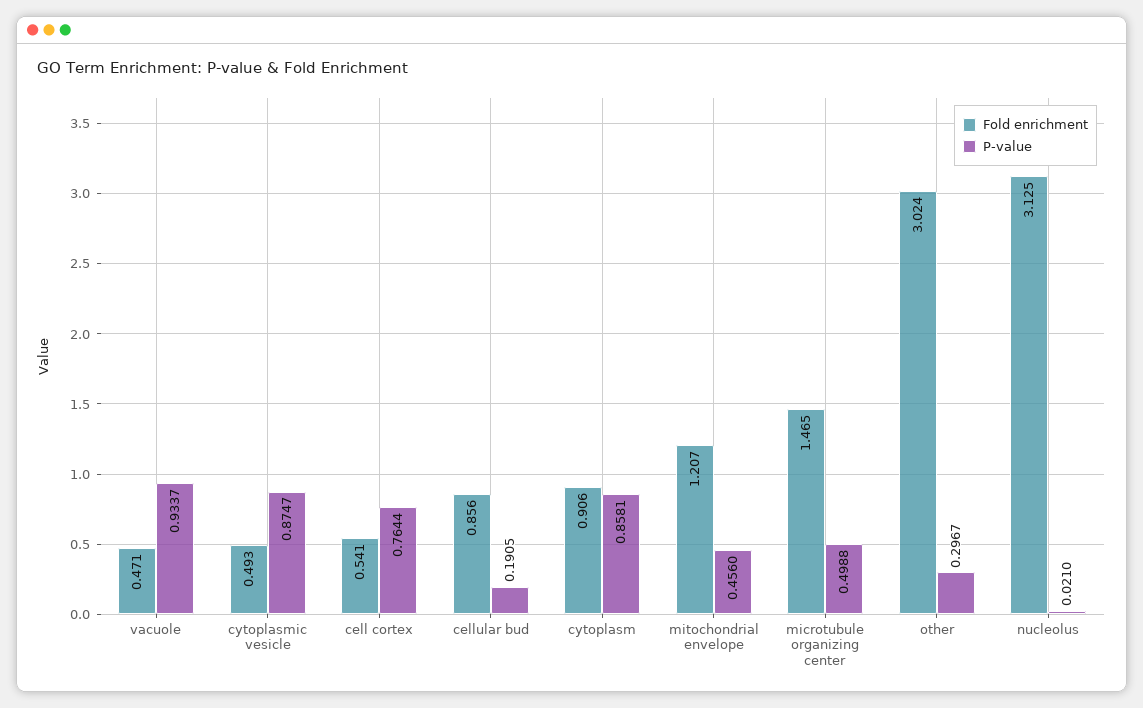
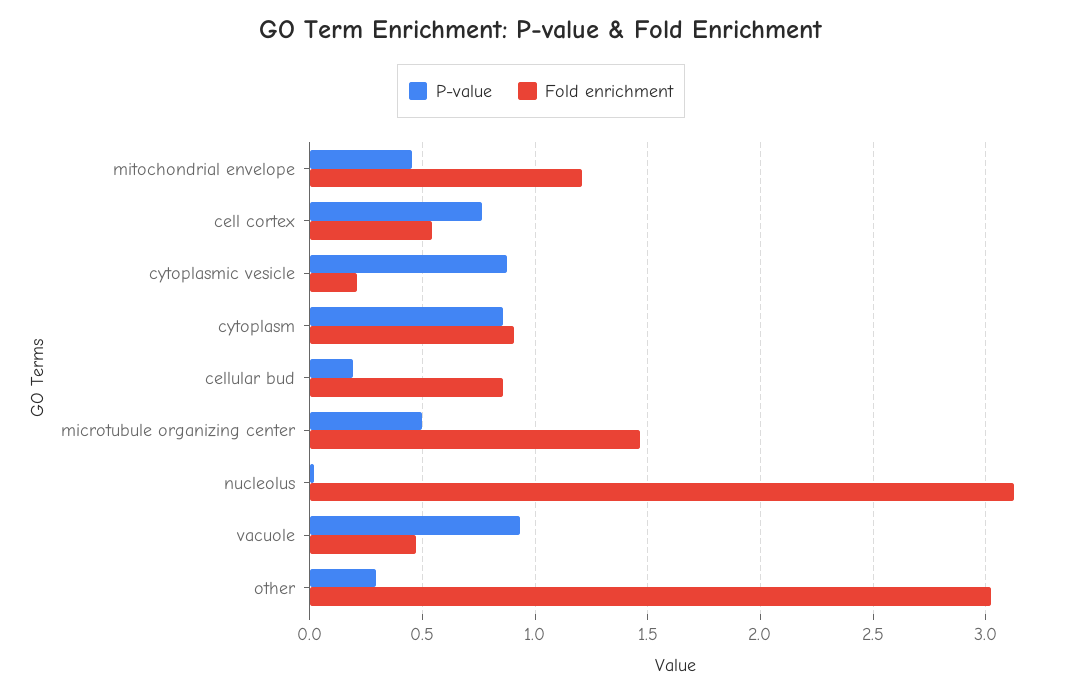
Fold enrichment, cytoplasmic vesicle: 0.493 -> 0.2

